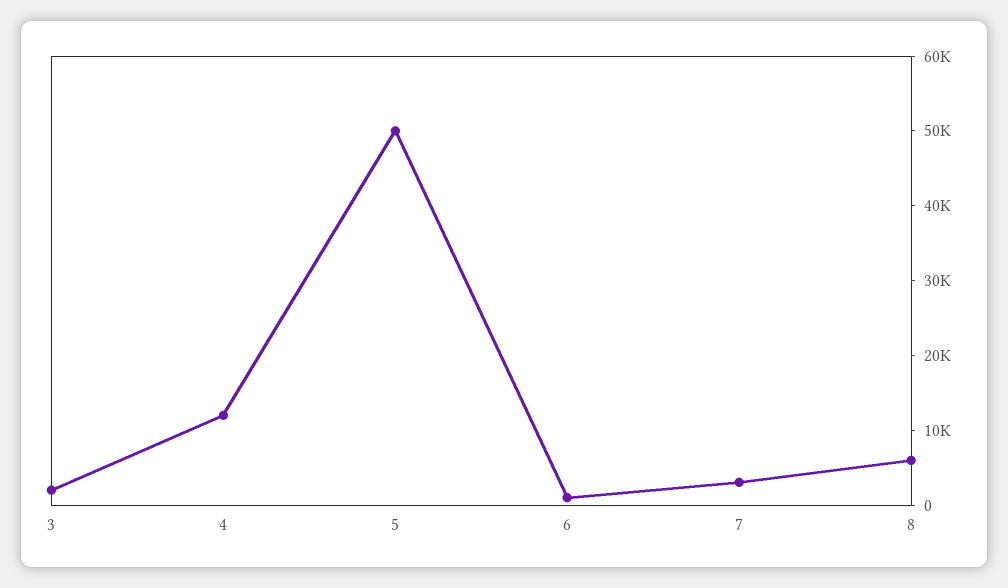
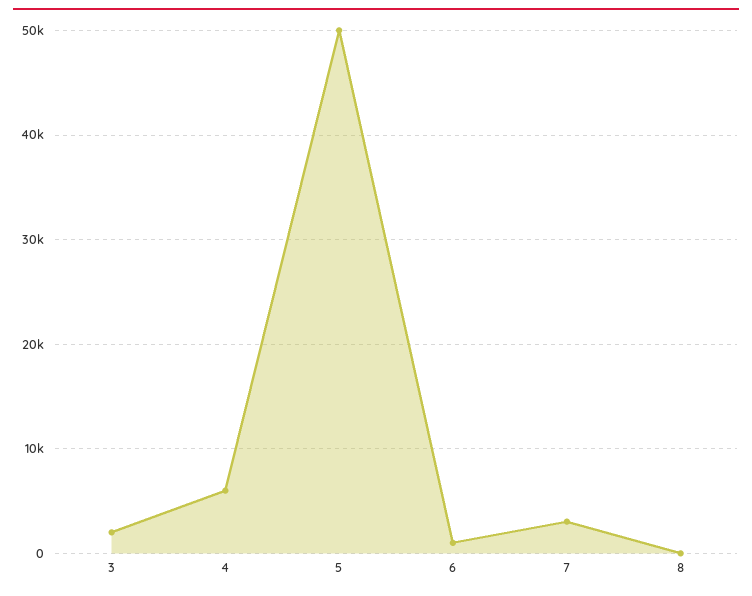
4: 12000 -> 6000
8: 6000 -> 0

